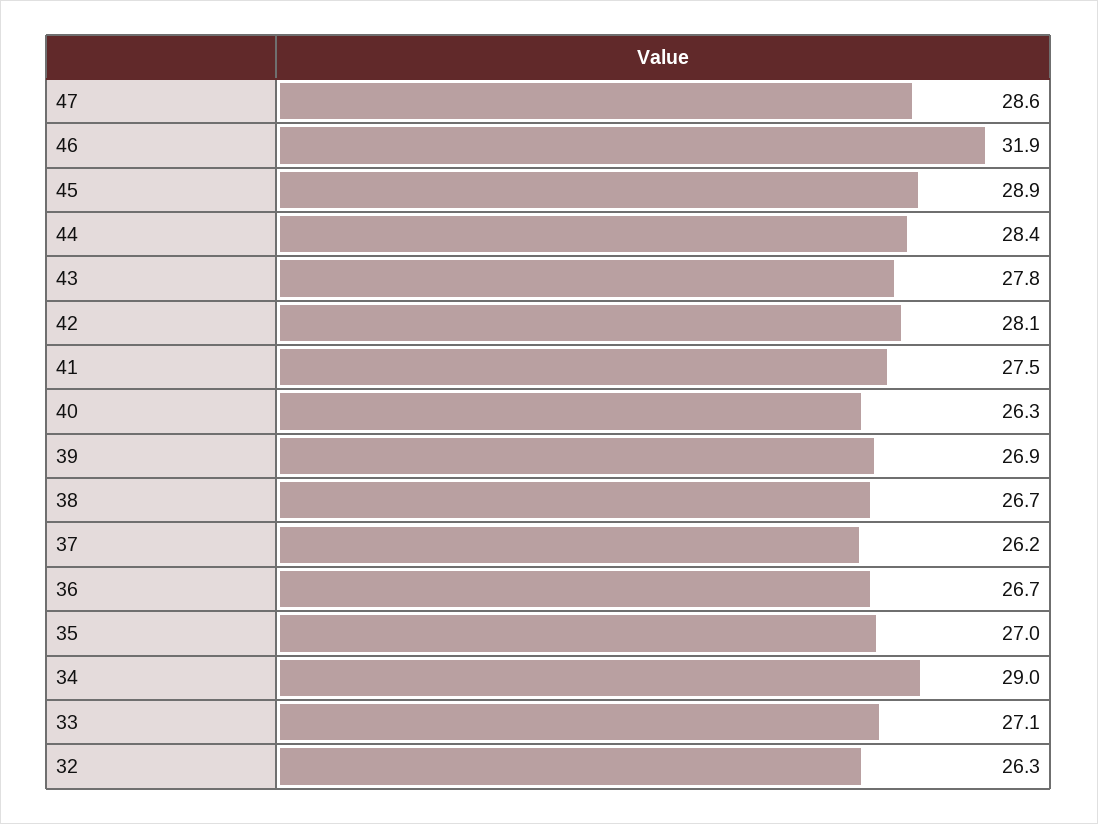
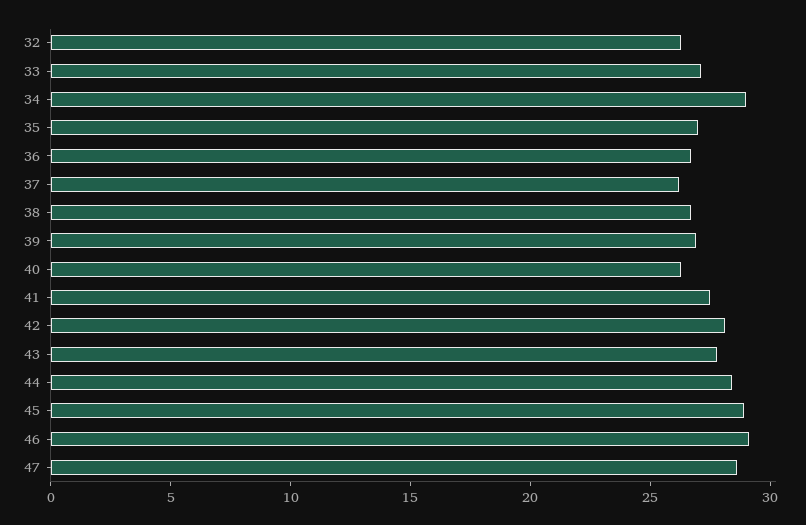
46: 31.9 -> 29

